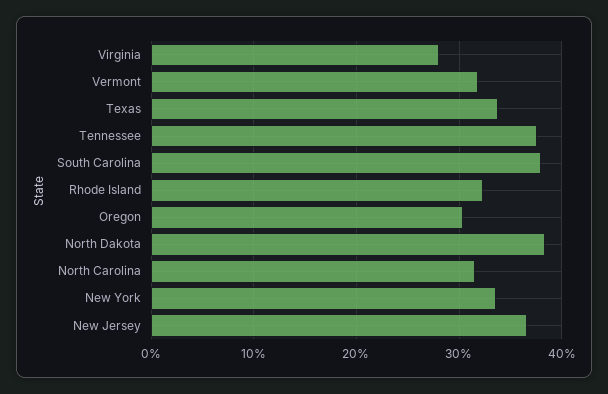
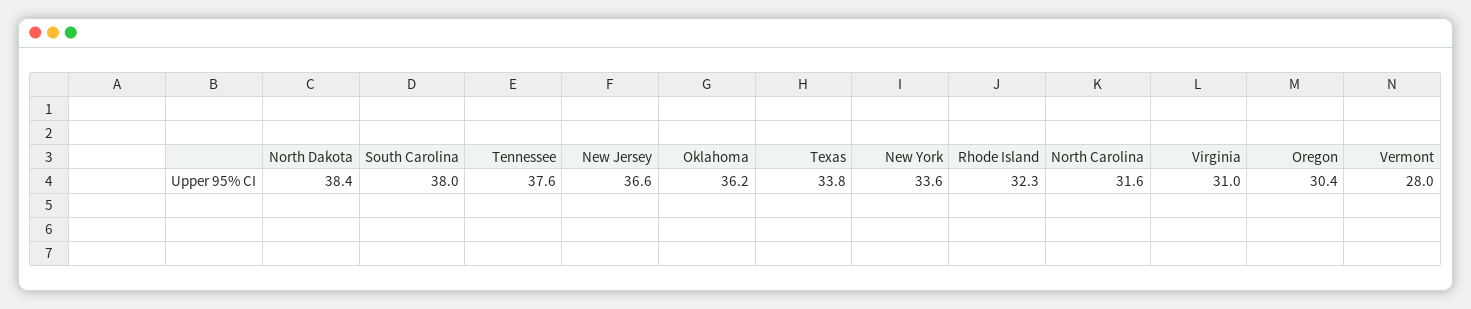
Virginia: 28 -> 31
Vermont: 32 -> 28
Oklahoma: none -> 36.2

